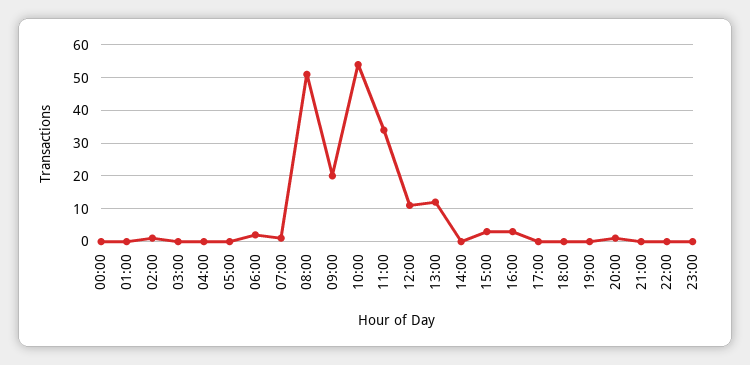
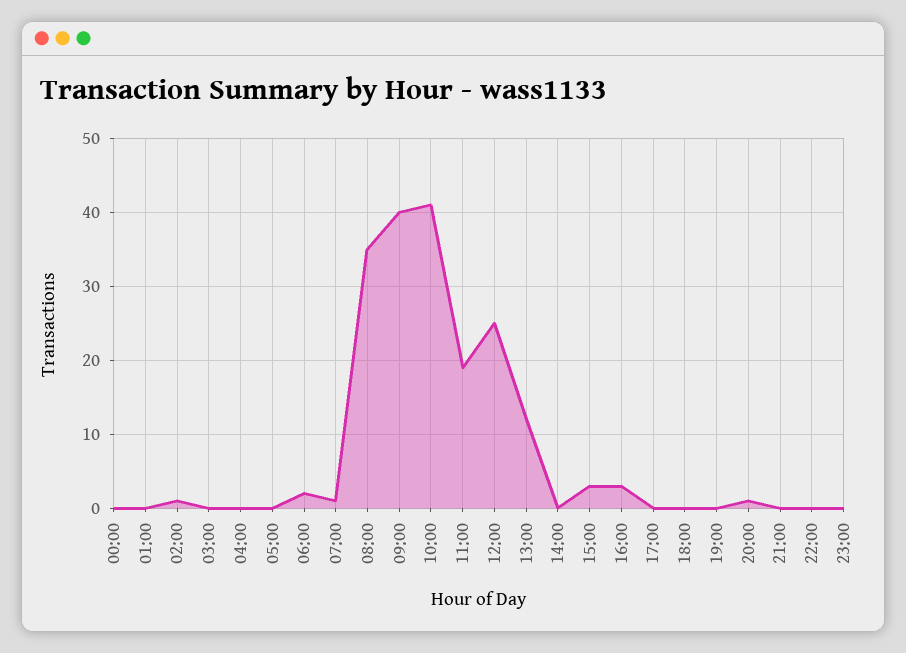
08:00: 50 -> 35
09:00: 20 -> 40
10:00: 55 -> 41
11:00: 35 -> 19
12:00: 10 -> 25

